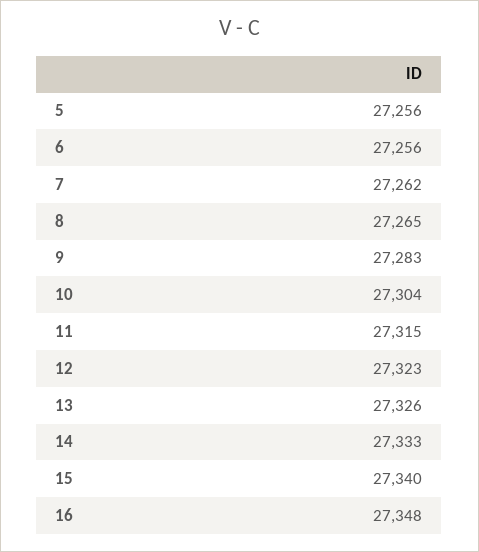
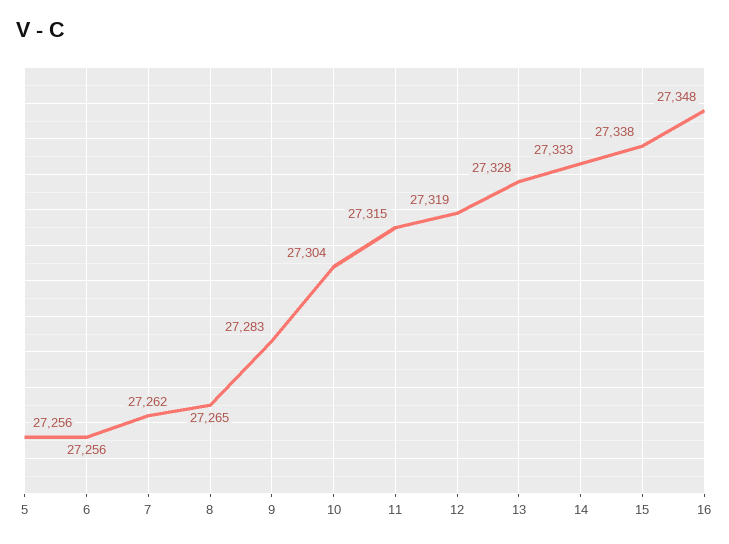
12: 27323 -> 27319
13: 27326 -> 27328
15: 27340 -> 27338

